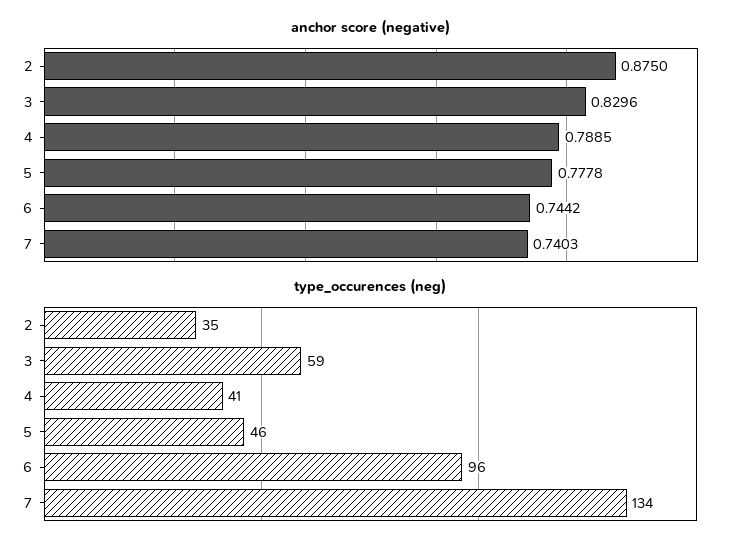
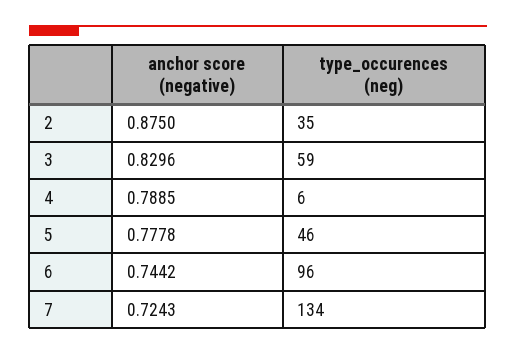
anchor score (negative), 7: 0.7403 -> 0.7243
type_occurences (neg), 4: 41 -> 6

